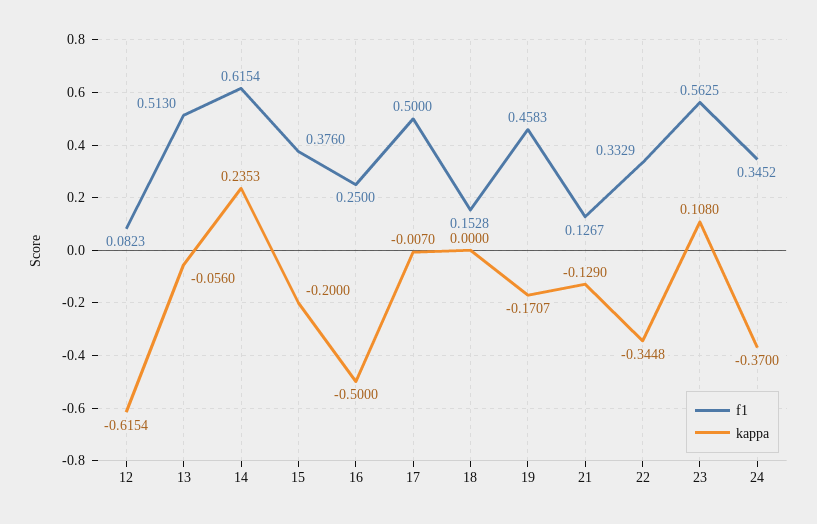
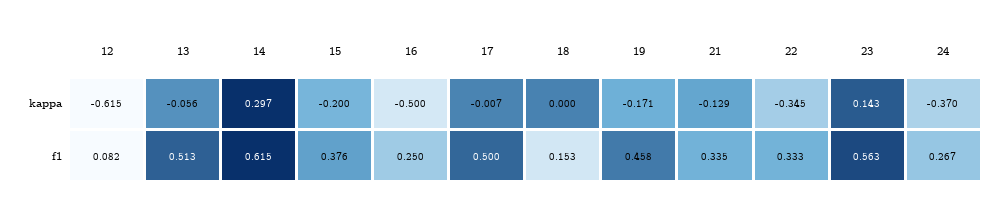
kappa, 14: 0.2353 -> 0.297
f1, 21: 0.1267 -> 0.335
kappa, 23: 0.108 -> 0.143
f1, 24: 0.3452 -> 0.267

